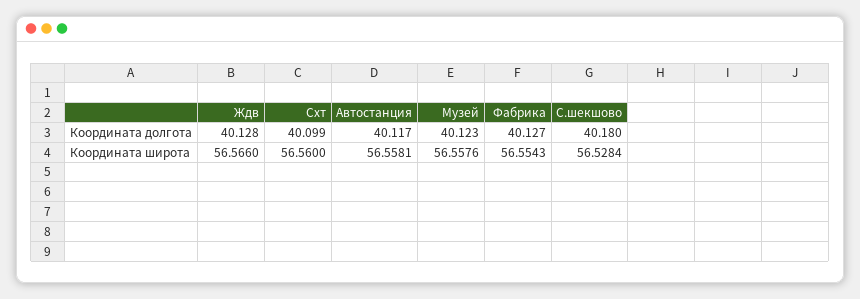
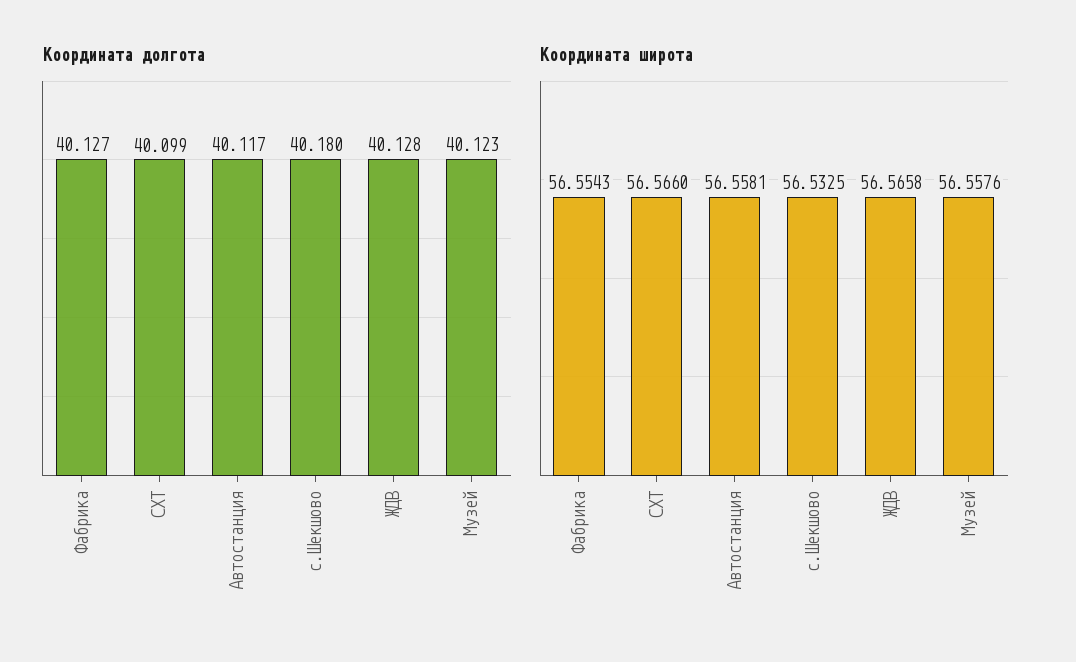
Координата широта, Ждв: 56.566 -> 56.5658
Координата широта, Схт: 56.56 -> 56.566
Координата широта, С.шекшово: 56.5284 -> 56.5325

